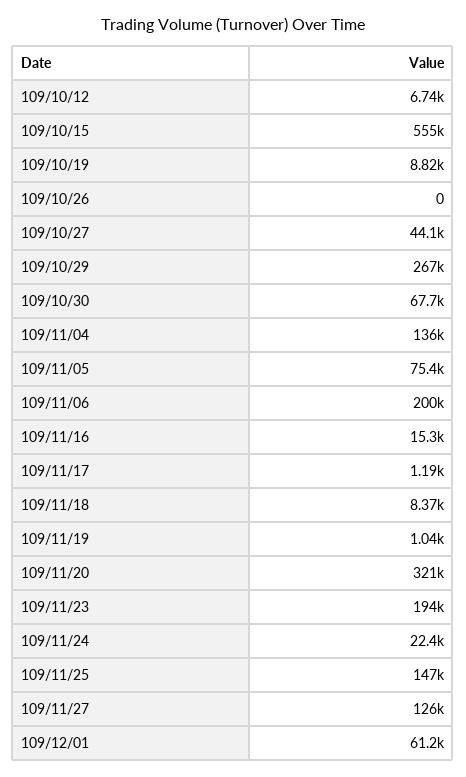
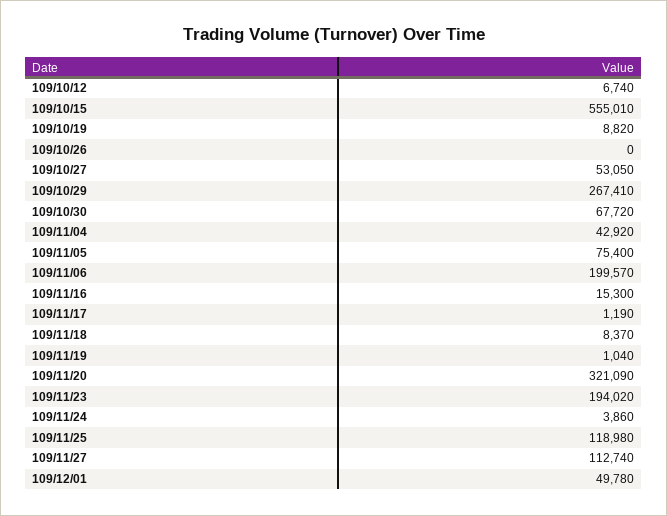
109/10/27: 44100 -> 53050
109/11/04: 136000 -> 42920
109/11/24: 22400 -> 3860
109/11/25: 147000 -> 118980
109/11/27: 126000 -> 112740
109/12/01: 61200 -> 49780

